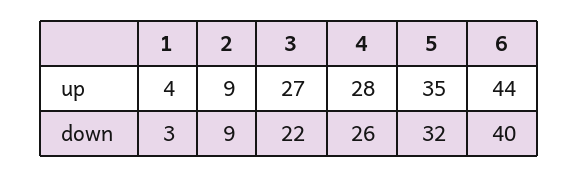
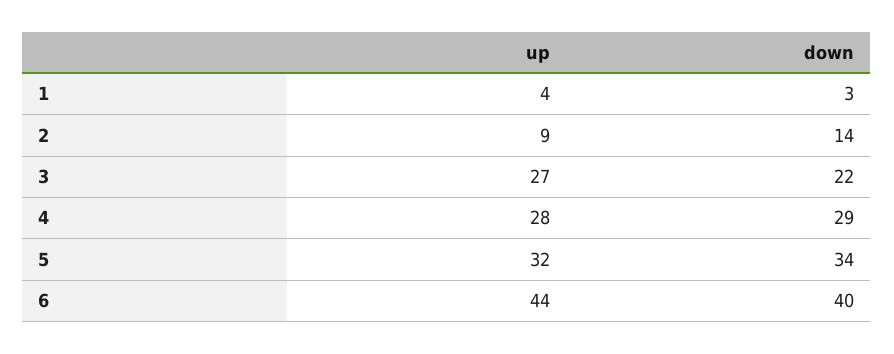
5, up: 35 -> 32
2, down: 9 -> 14
4, down: 26 -> 29
5, down: 32 -> 34

